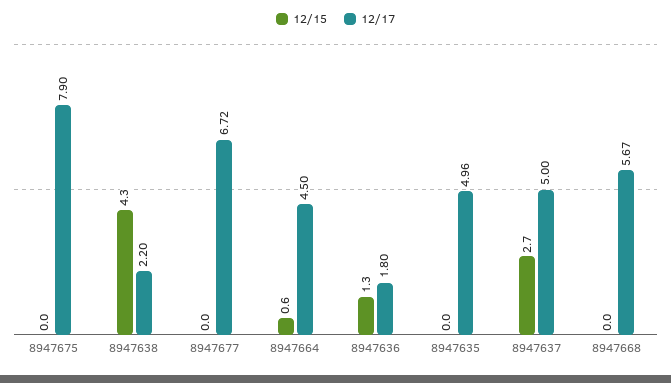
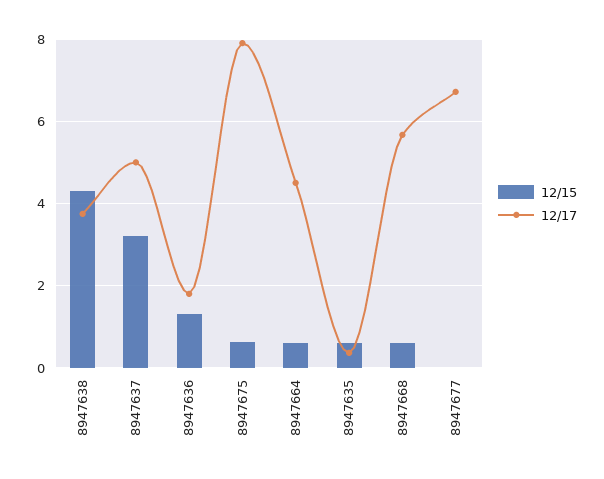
12/15, 8947675: 0 -> 0.6
12/17, 8947638: 2.2 -> 3.8
12/15, 8947635: 0 -> 0.6
12/17, 8947635: 4.96 -> 0.4
12/15, 8947637: 2.7 -> 3.2
12/15, 8947668: 0 -> 0.6

